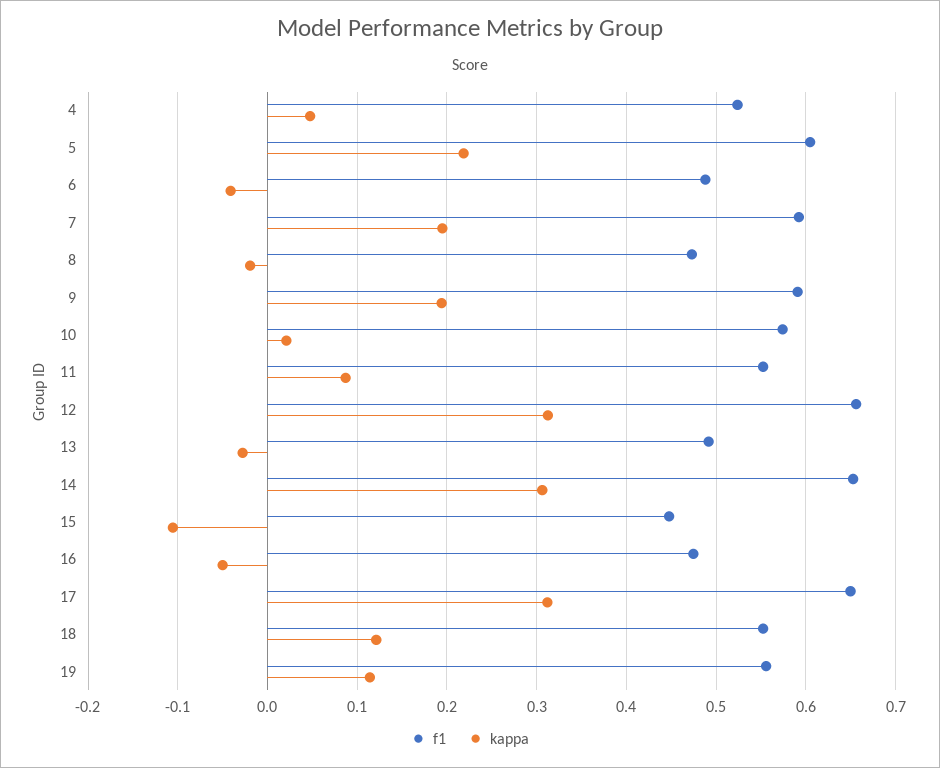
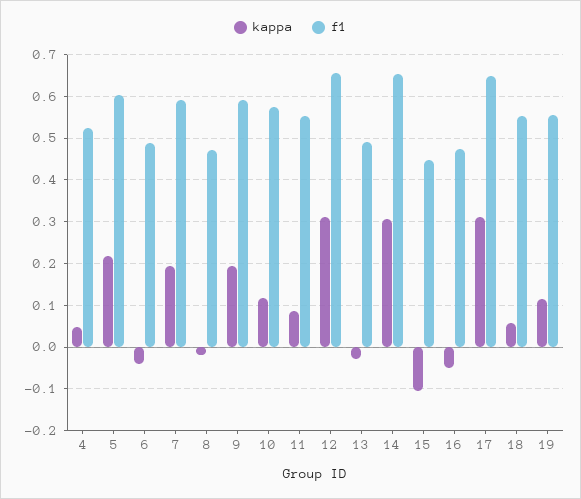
kappa, 10: 0.02 -> 0.12
kappa, 18: 0.12 -> 0.06

